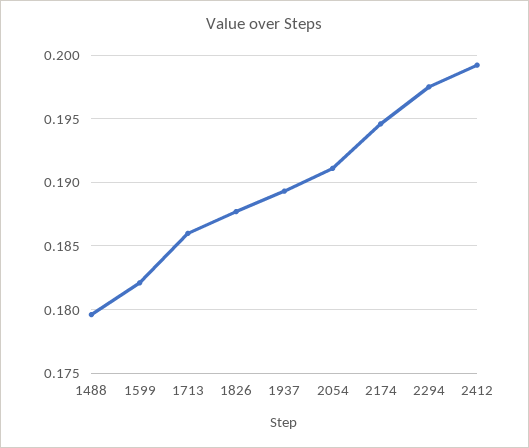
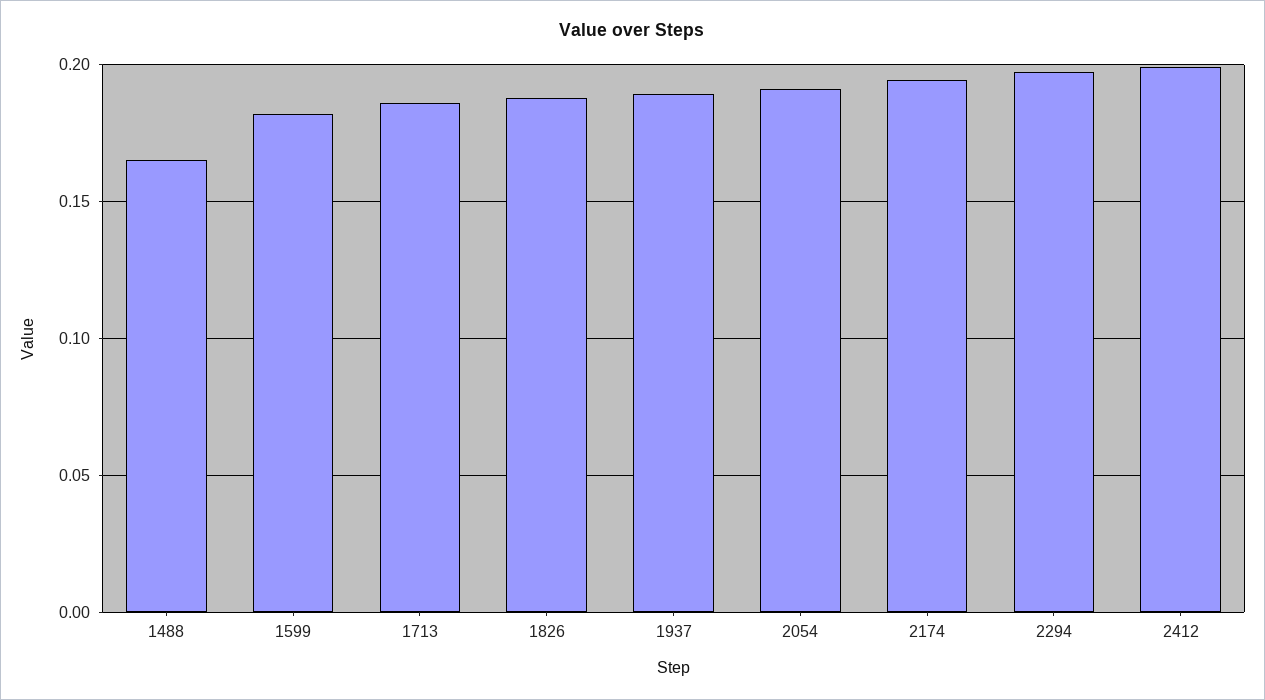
1488: 0.1795 -> 0.165

